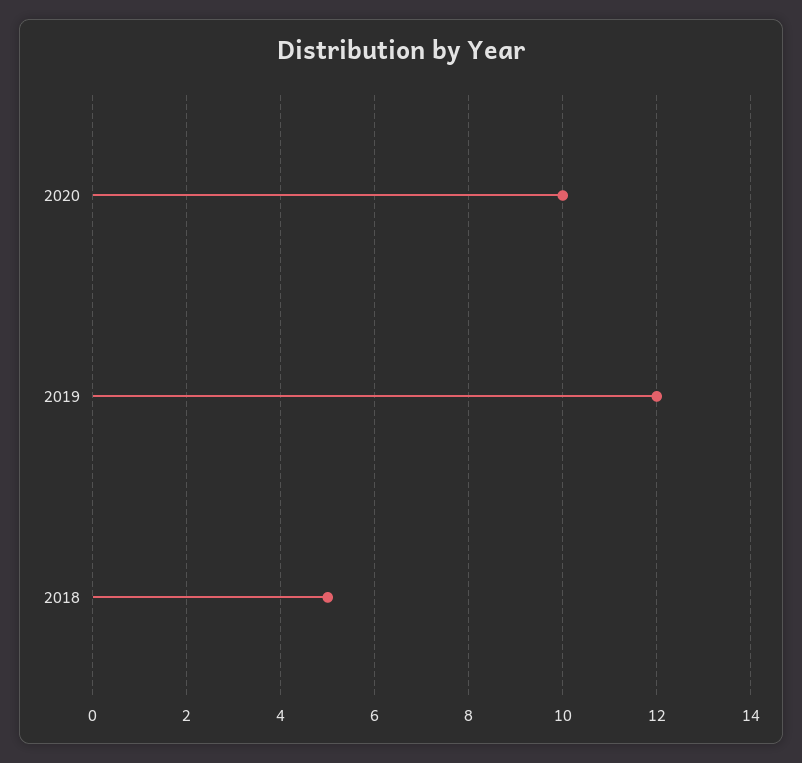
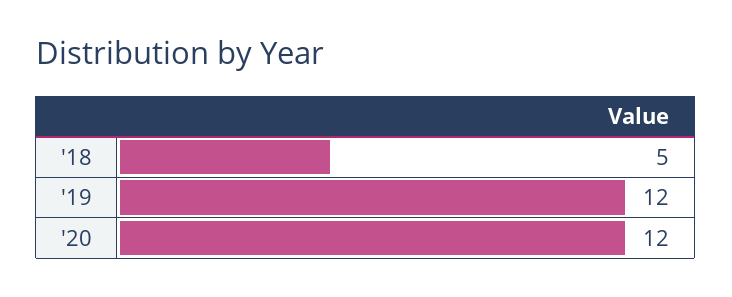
2020: 10 -> 12

